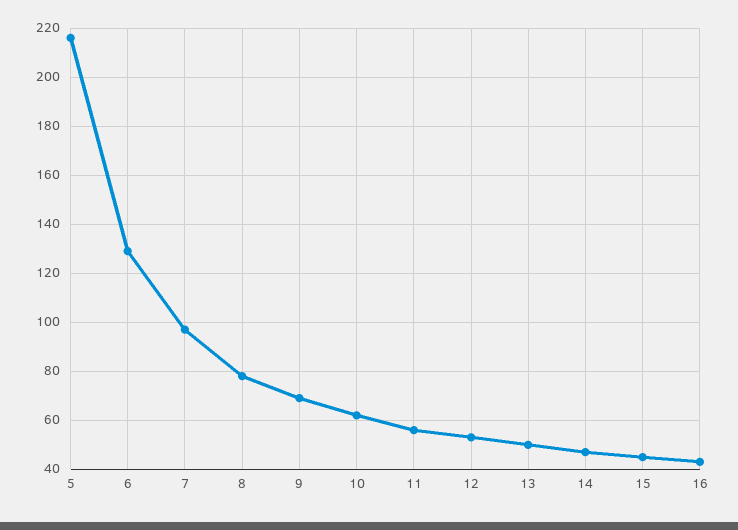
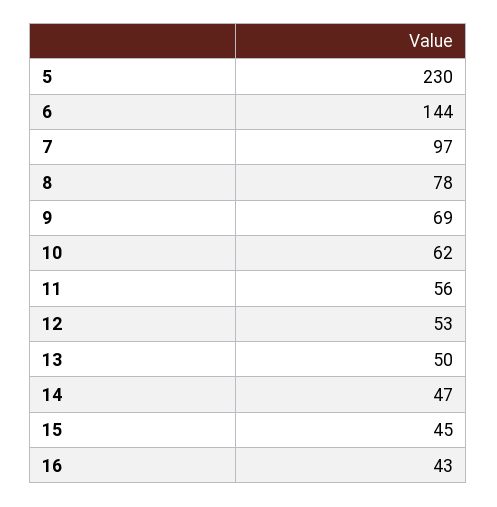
5: 215 -> 230
6: 130 -> 144

